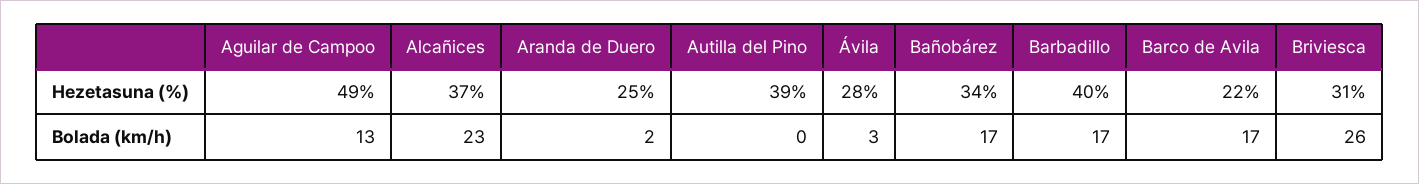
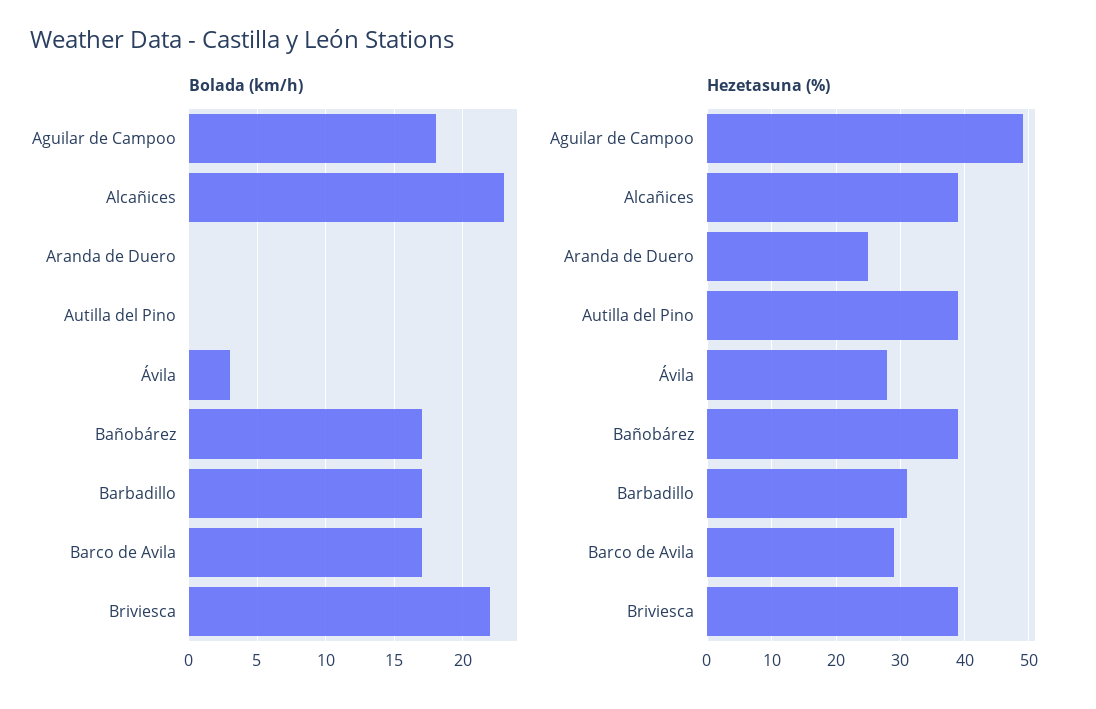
Hezetasuna (%), Alcañices: 37 -> 39
Hezetasuna (%), Bañobárez: 34 -> 39
Hezetasuna (%), Barbadillo: 40 -> 31
Hezetasuna (%), Barco de Avila: 22 -> 29
Hezetasuna (%), Briviesca: 31 -> 39
Bolada (km/h), Aguilar de Campoo: 13 -> 18
Bolada (km/h), Aranda de Duero: 2 -> 0
Bolada (km/h), Briviesca: 26 -> 22

